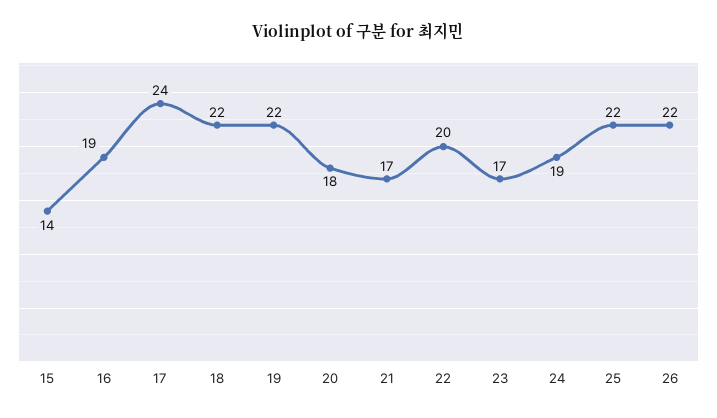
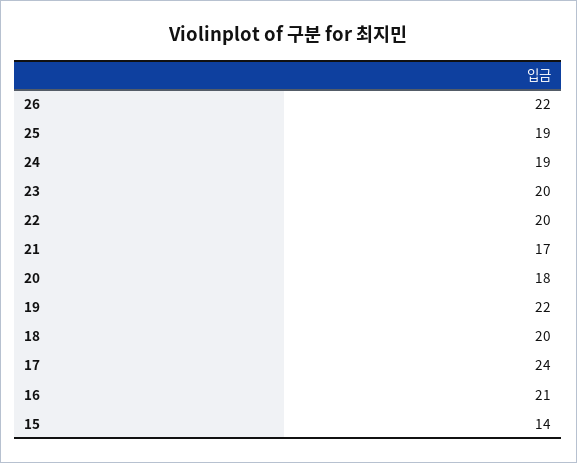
16: 19 -> 21
18: 22 -> 20
23: 17 -> 20
25: 22 -> 19

